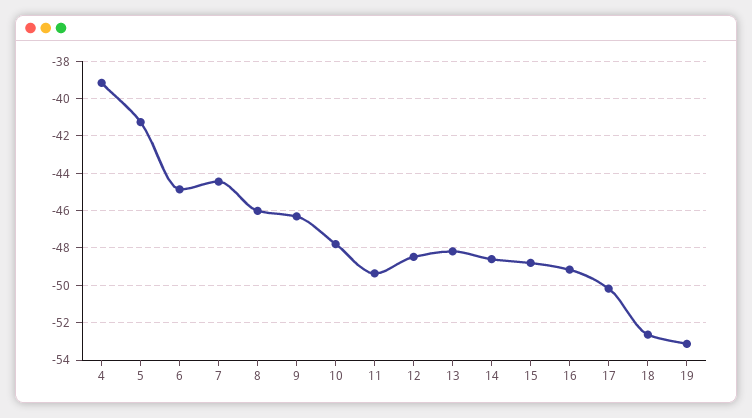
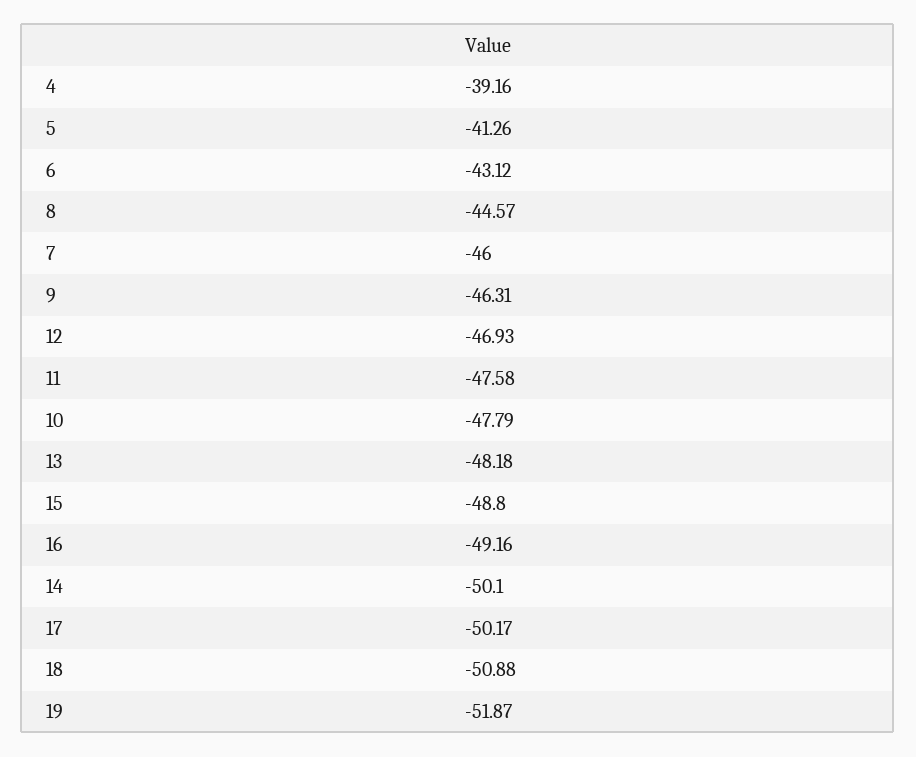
6: -45 -> -43.12
7: -44.5 -> -46
8: -46 -> -44.57
11: -49.5 -> -47.58
12: -48.5 -> -46.93
14: -48.5 -> -50.1
18: -52.5 -> -50.88
19: -53 -> -51.87

